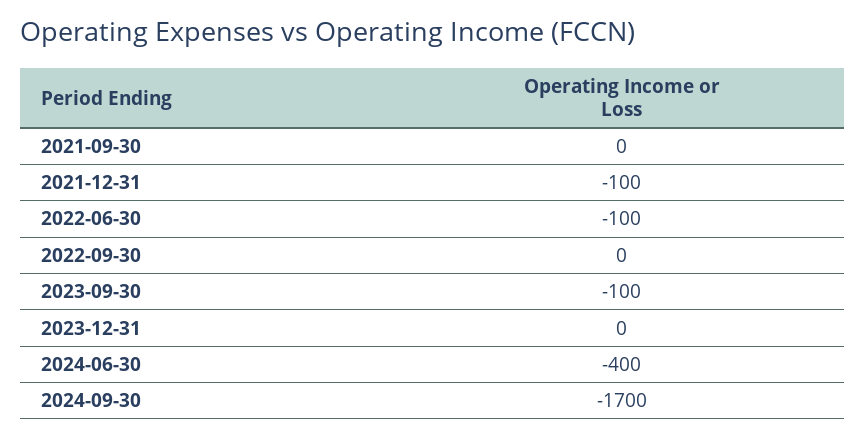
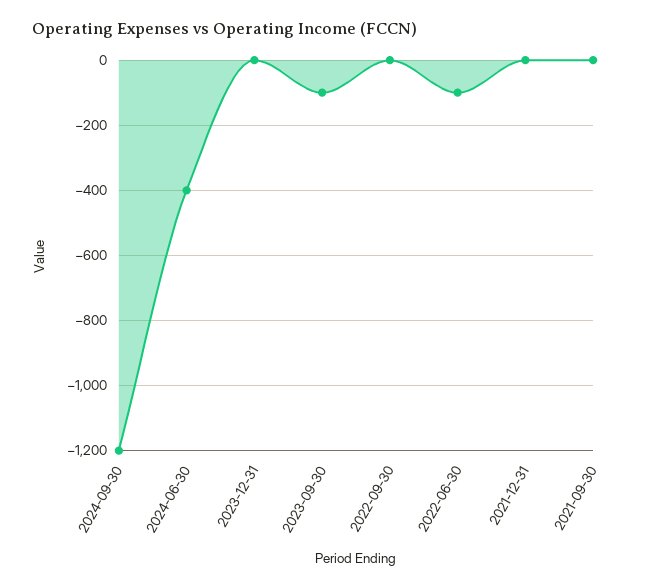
2021-12-31: -100 -> 0
2024-09-30: -1700 -> -1200

